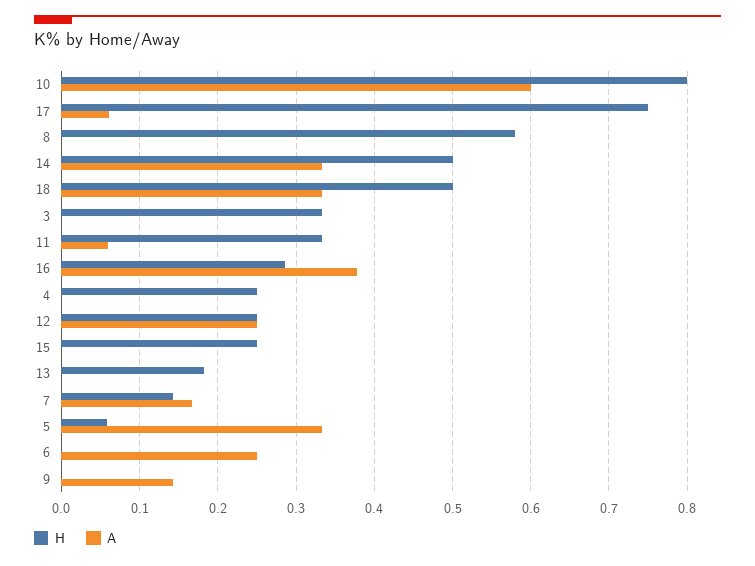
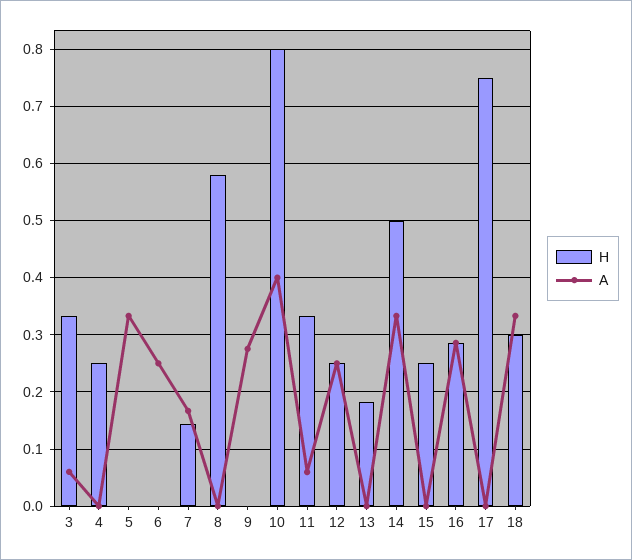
A, 10: 0.6 -> 0.4
A, 17: 0.06 -> 0
H, 18: 0.5 -> 0.3
A, 3: 0 -> 0.06
A, 16: 0.38 -> 0.28
H, 5: 0.06 -> 0
A, 9: 0.14 -> 0.28

